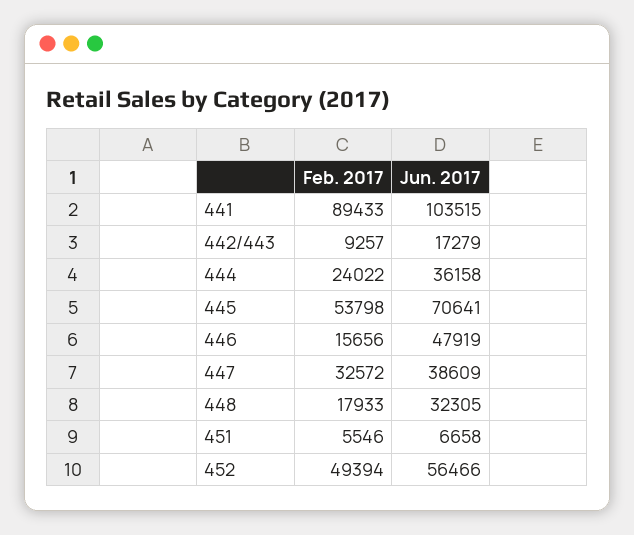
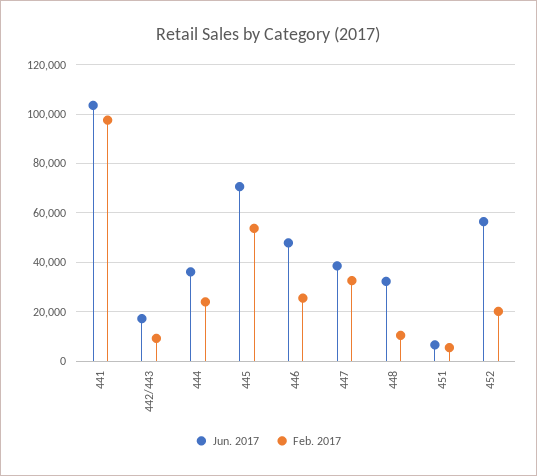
Feb. 2017, 441: 89433 -> 97500
Feb. 2017, 446: 15656 -> 25000
Feb. 2017, 448: 17933 -> 10000
Feb. 2017, 452: 49394 -> 20000

